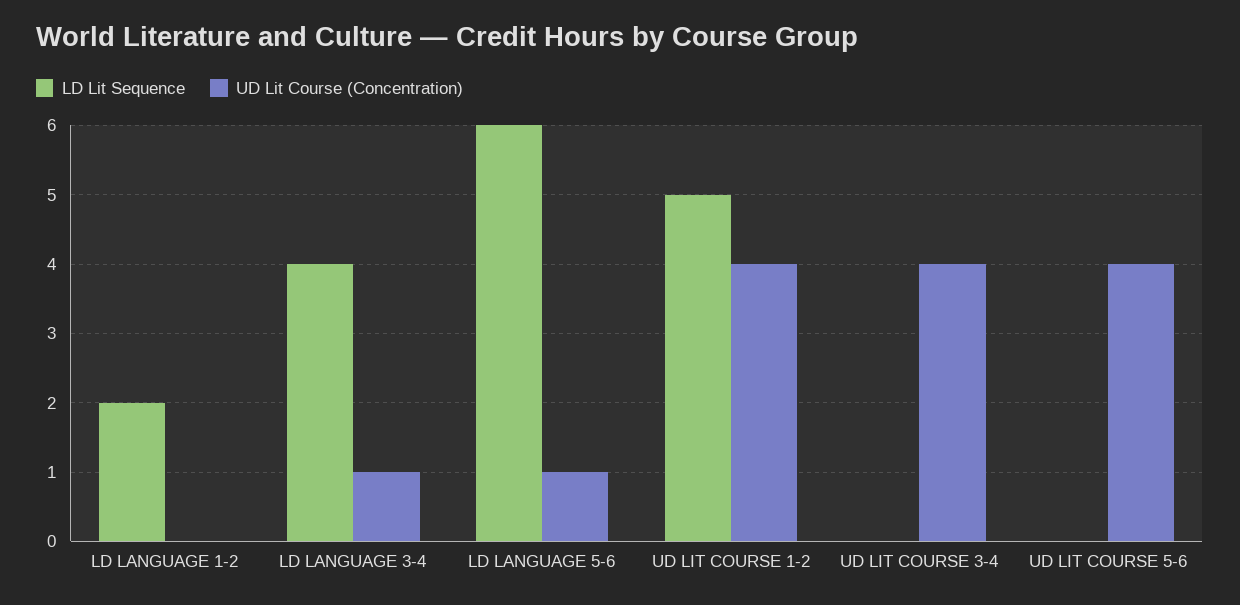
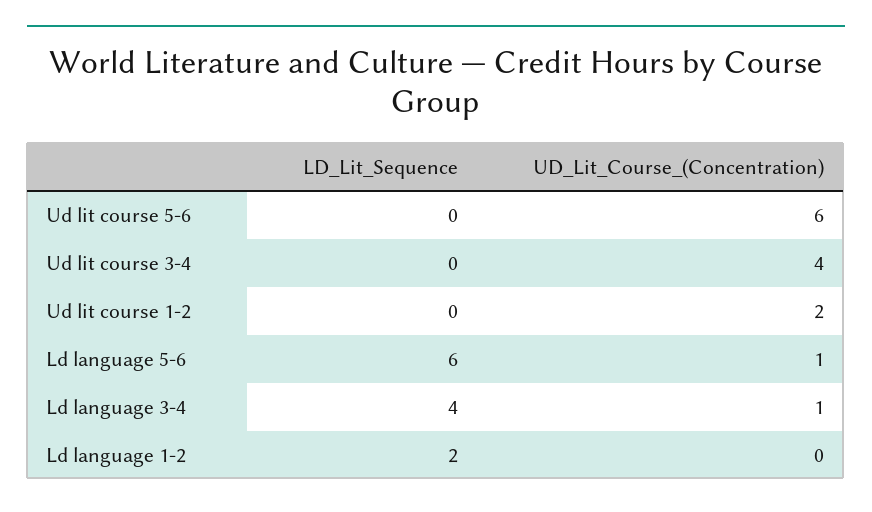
LD Lit Sequence, UD LIT COURSE 1-2: 5 -> 0
UD Lit Course (Concentration), UD LIT COURSE 1-2: 4 -> 2
UD Lit Course (Concentration), UD LIT COURSE 5-6: 4 -> 6

